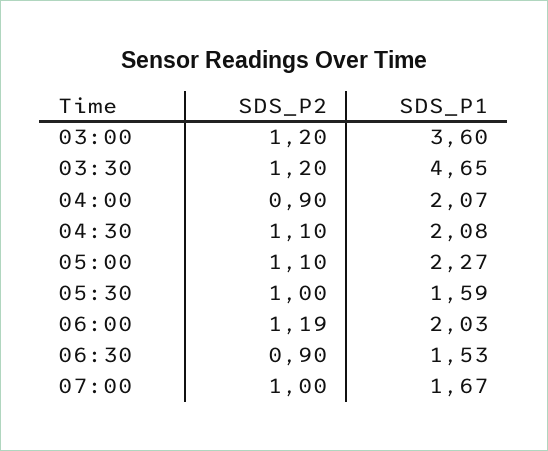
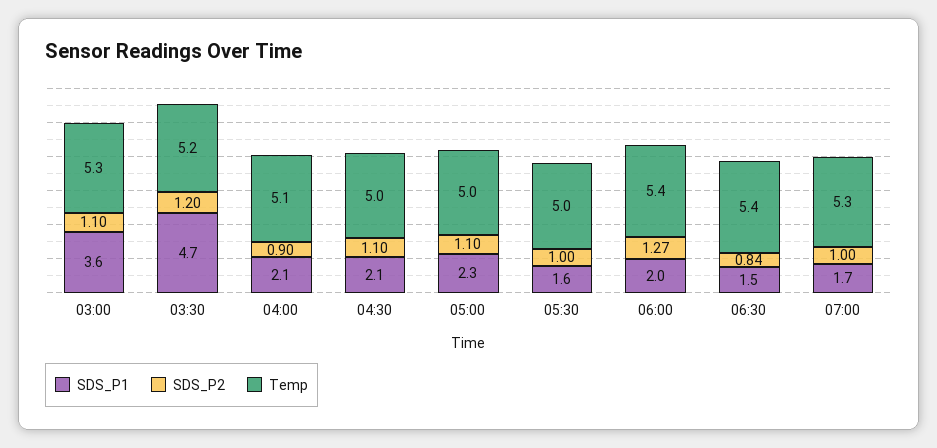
SDS_P2, 03:00: 1.2 -> 1.1
SDS_P2, 06:00: 1.19 -> 1.27
SDS_P2, 06:30: 0.9 -> 0.84
Temp, 03:00: none -> 5.3
Temp, 03:30: none -> 5.2
Temp, 04:00: none -> 5.1
Temp, 04:30: none -> 5
Temp, 05:00: none -> 5
Temp, 05:30: none -> 5
Temp, 06:00: none -> 5.4
Temp, 06:30: none -> 5.4
Temp, 07:00: none -> 5.3

